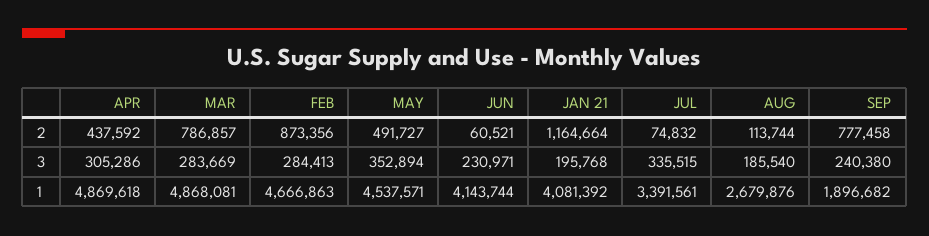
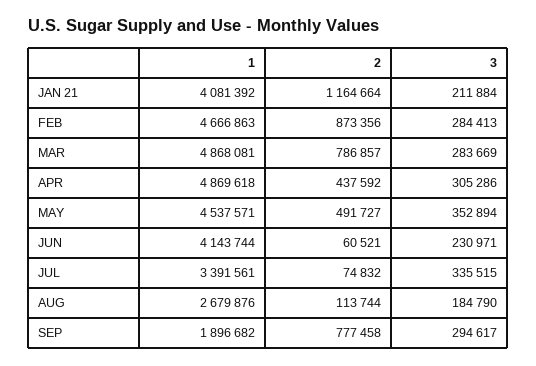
JAN 21, 3: 195768 -> 211884
AUG, 3: 185540 -> 184790
SEP, 3: 240380 -> 294617

